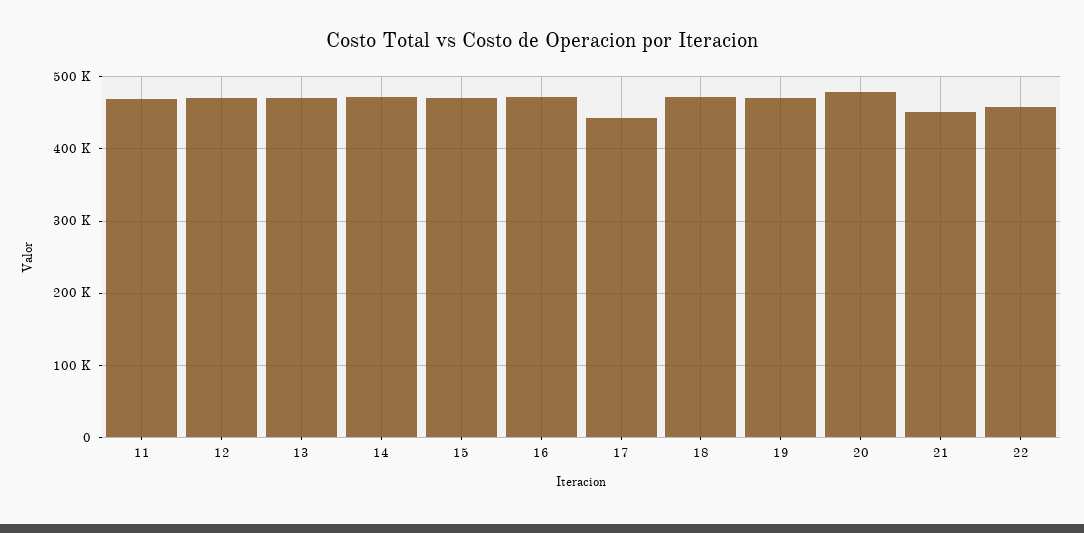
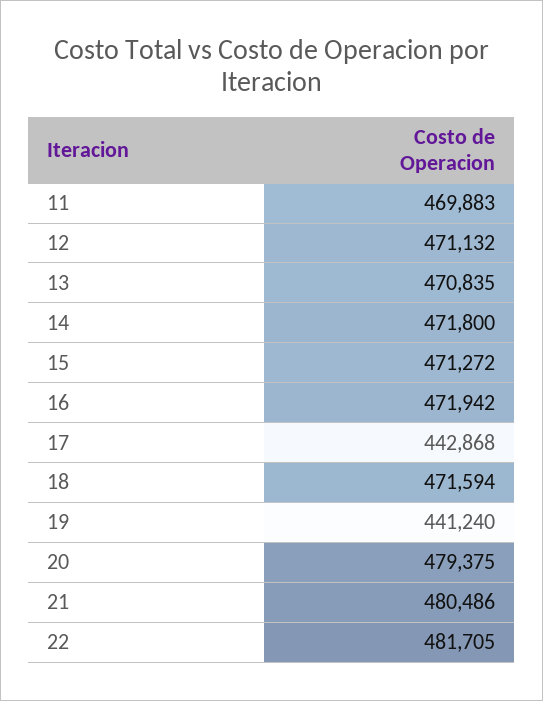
19: 470000 -> 441240
21: 450000 -> 480486
22: 460000 -> 481705

